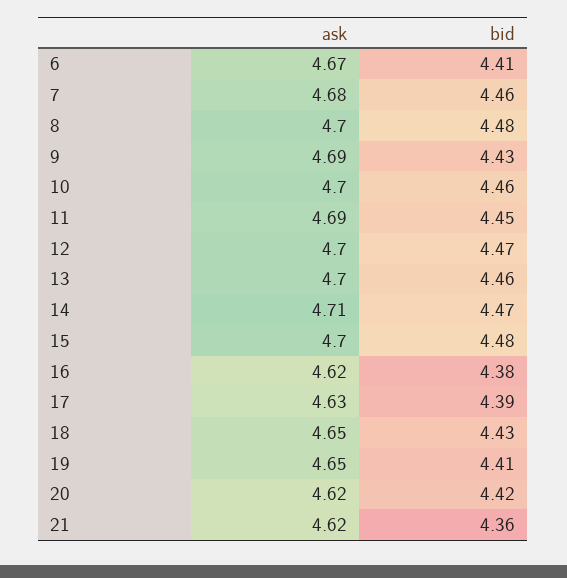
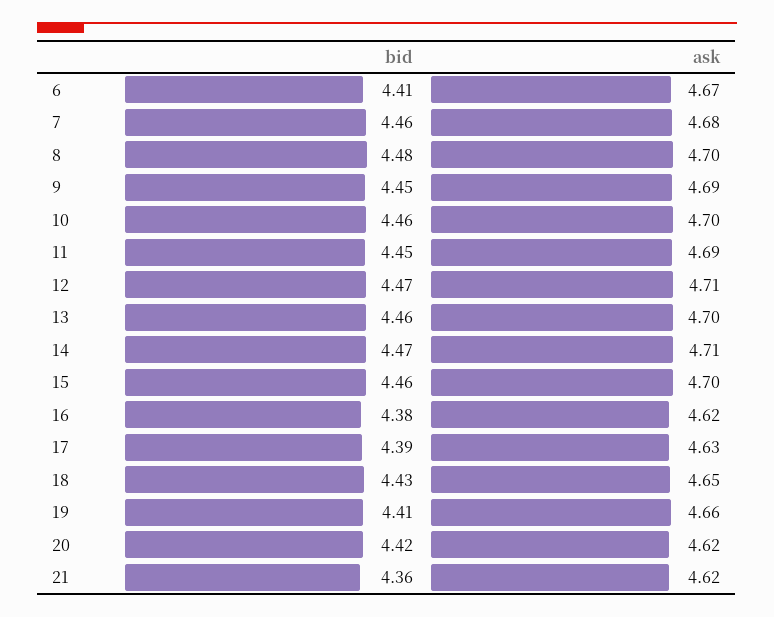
bid, 9: 4.43 -> 4.45
ask, 12: 4.7 -> 4.71
bid, 15: 4.48 -> 4.46
ask, 19: 4.65 -> 4.66

